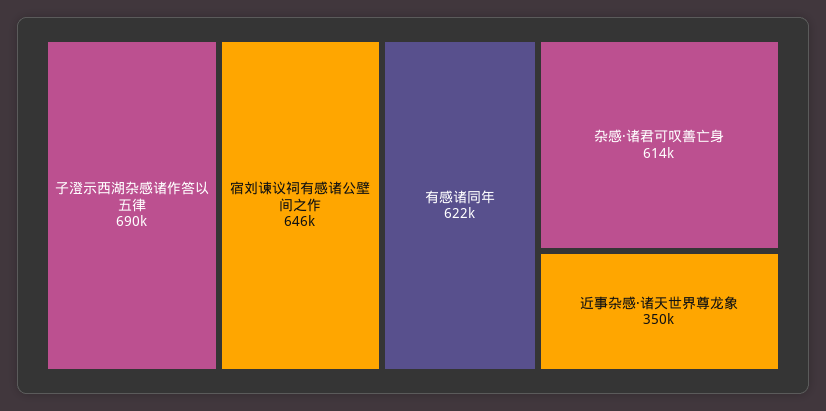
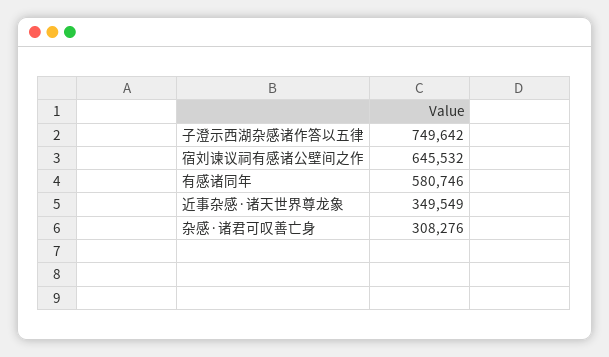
子澄示西湖杂感诸作答以五律: 690000 -> 749642
有感诸同年: 622000 -> 580746
杂感·诸君可叹善亡身: 614000 -> 308276

